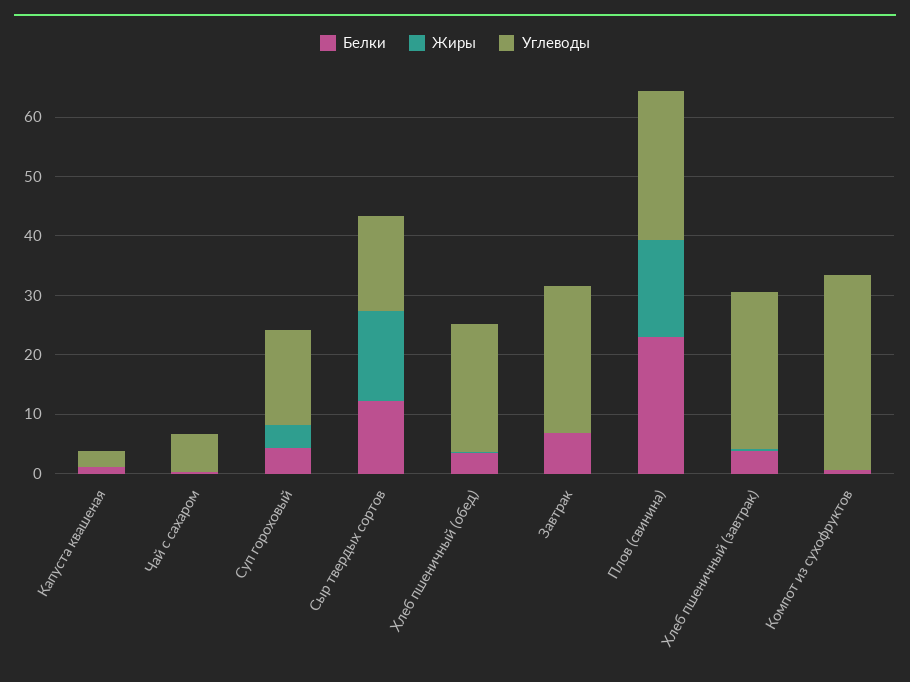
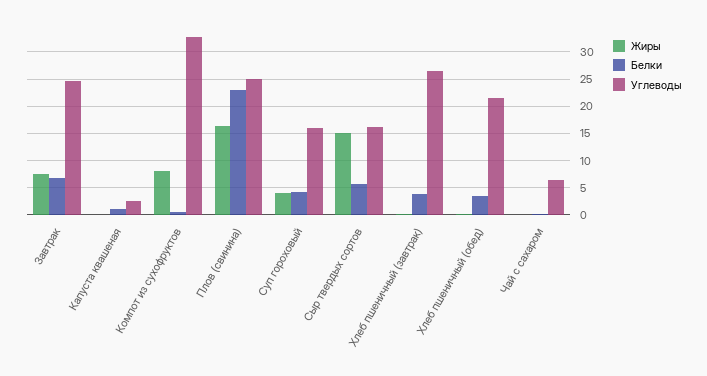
Белки, Сыр твердых сортов: 12 -> 5
Жиры, Завтрак: 0 -> 7.5
Жиры, Компот из сухофруктов: 0 -> 7.5

